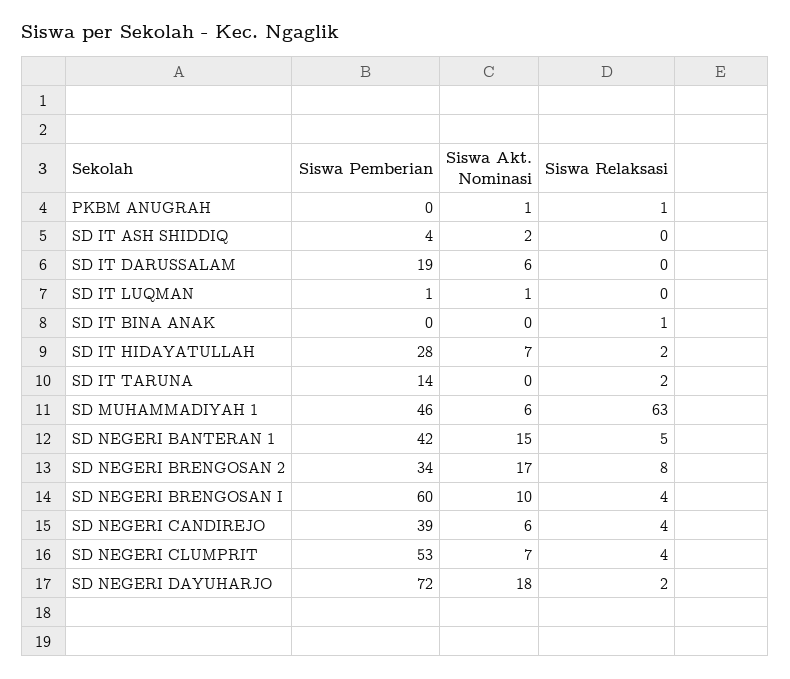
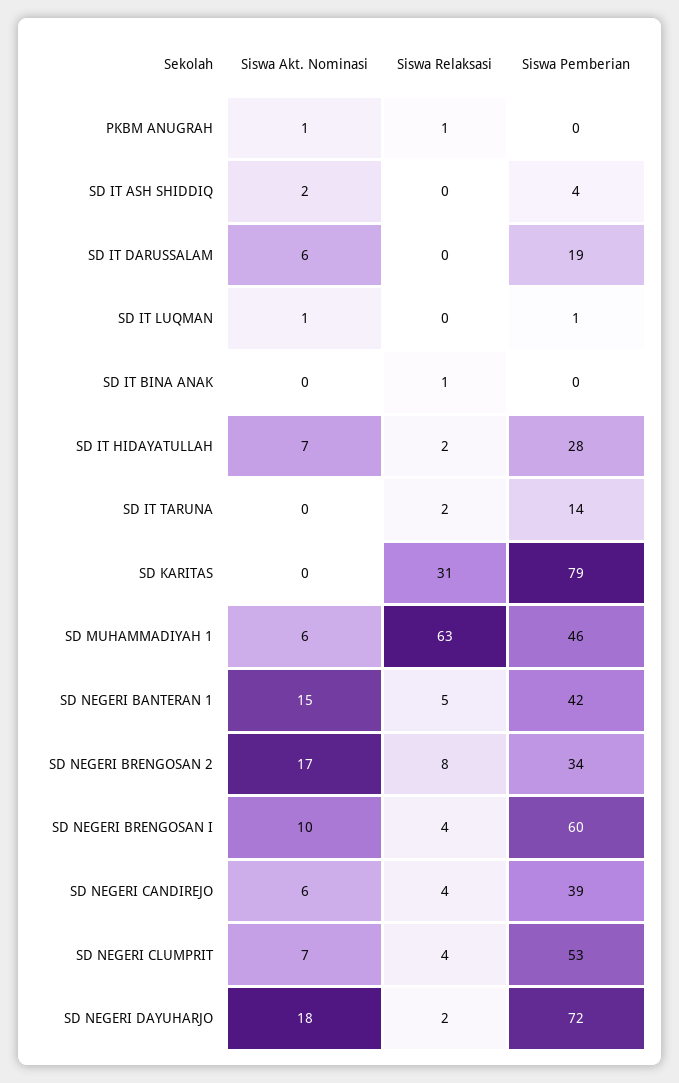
Siswa Akt. Nominasi, SD KARITAS: none -> 0
Siswa Relaksasi, SD KARITAS: none -> 31
Siswa Pemberian, SD KARITAS: none -> 79

